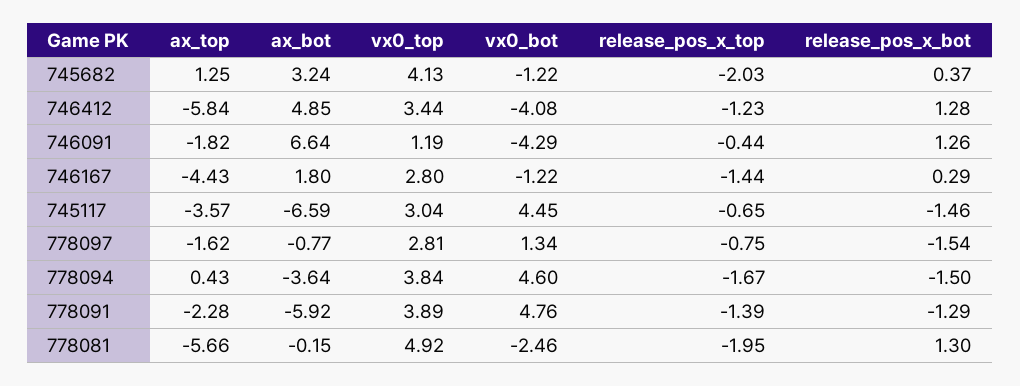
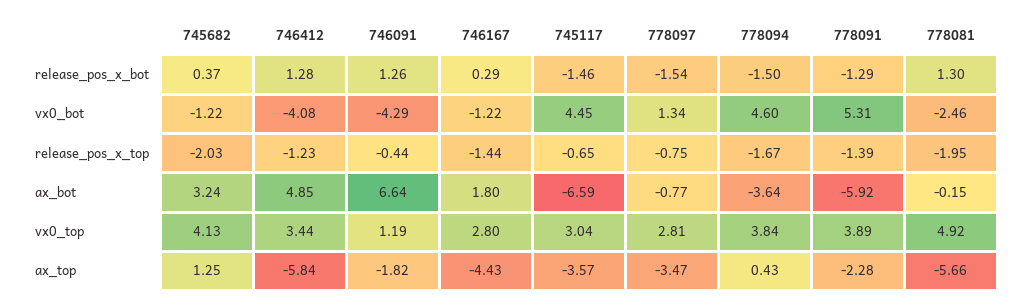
ax_top, 778097: -1.62 -> -3.47
vx0_bot, 778091: 4.76 -> 5.31

